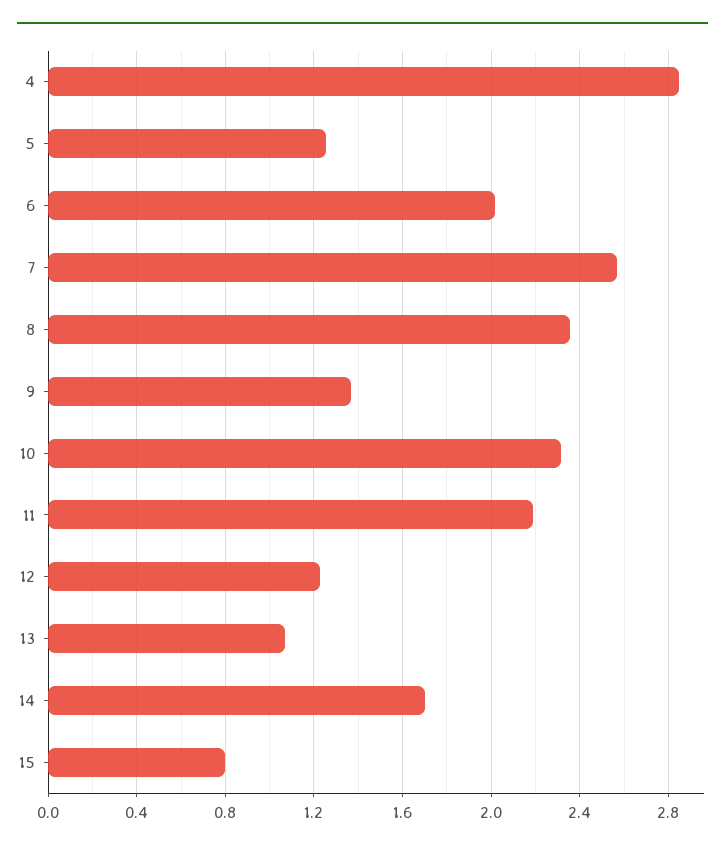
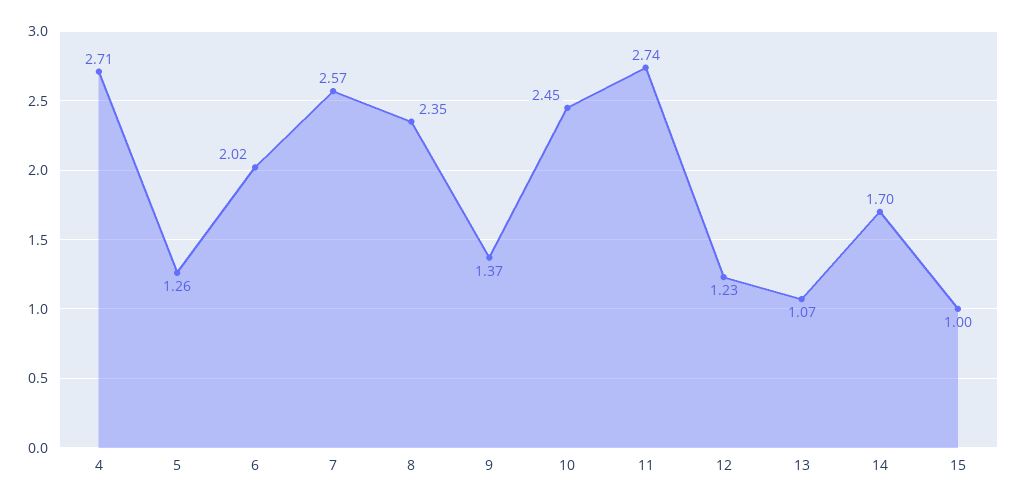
4: 2.85 -> 2.71
10: 2.3 -> 2.45
11: 2.2 -> 2.74
15: 0.8 -> 1

